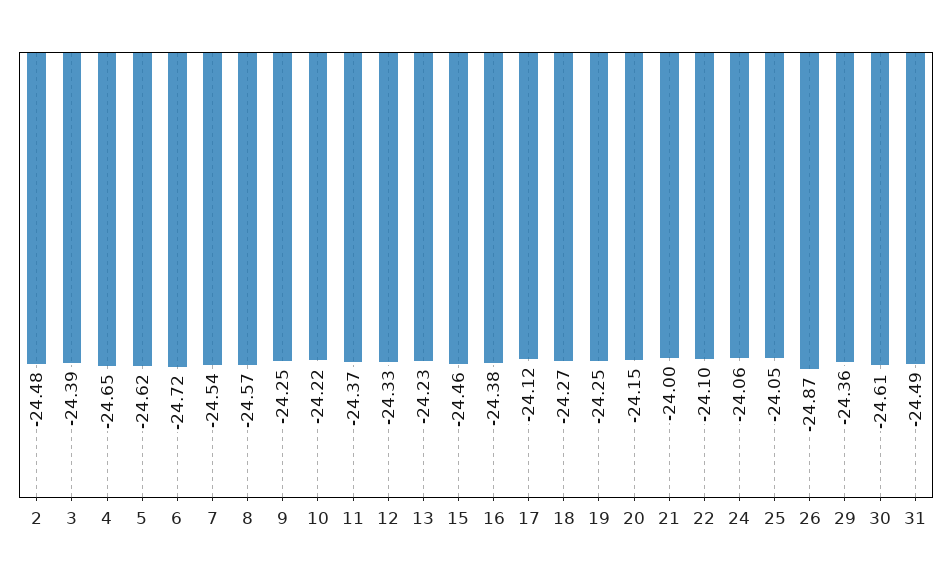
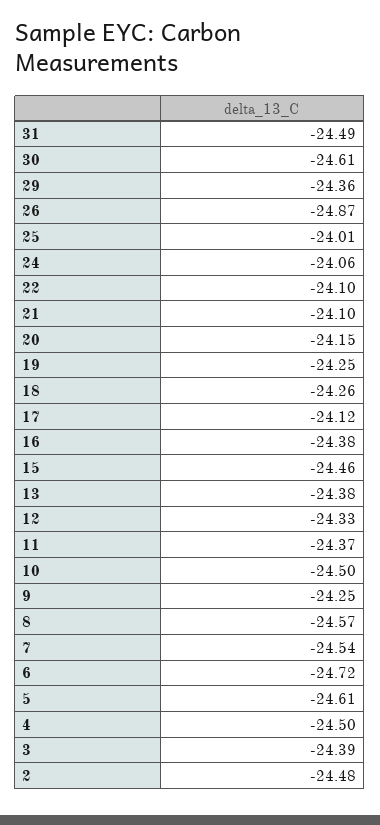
4: -24.65 -> -24.5
5: -24.62 -> -24.61
10: -24.22 -> -24.5
13: -24.23 -> -24.38
18: -24.27 -> -24.26
21: -24 -> -24.1
25: -24.05 -> -24.01

